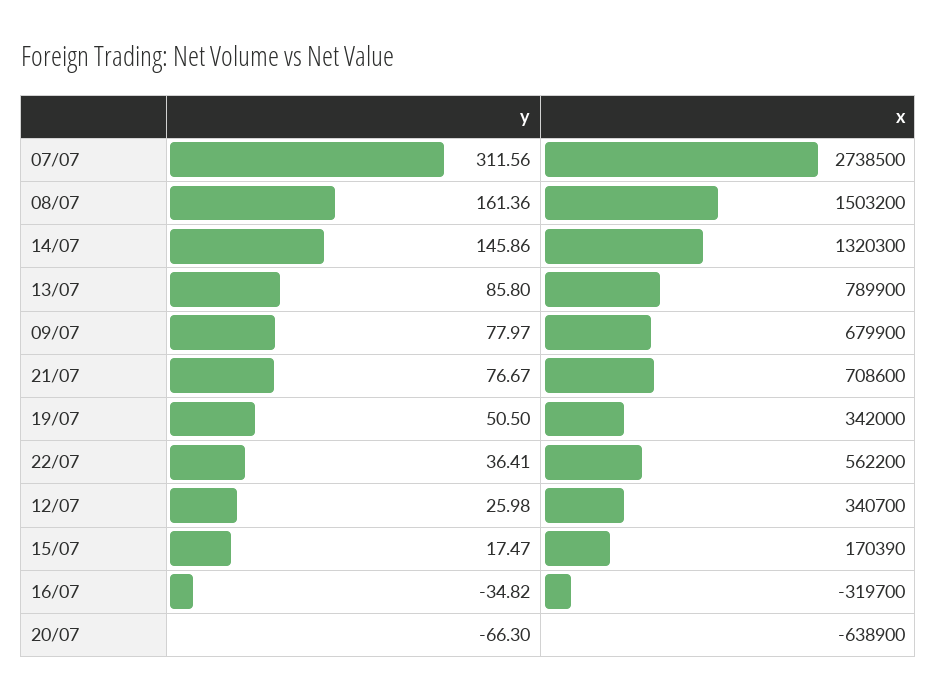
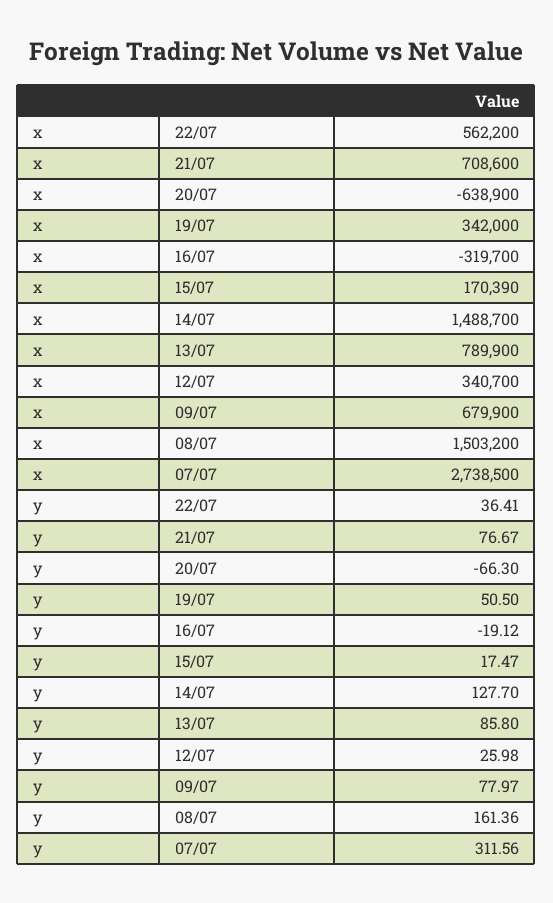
y, 14/07: 145.86 -> 127.7
x, 14/07: 1320300 -> 1488700
y, 16/07: -34.82 -> -19.12

